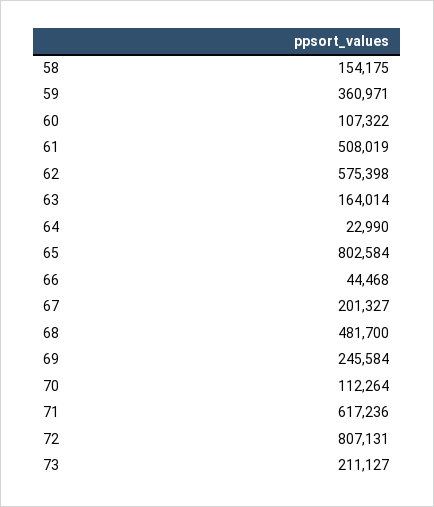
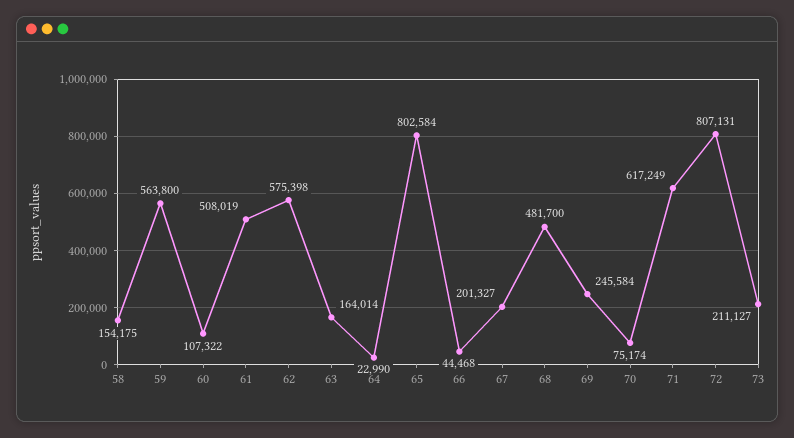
59: 360971 -> 563800
70: 112264 -> 75174
71: 617236 -> 617249

